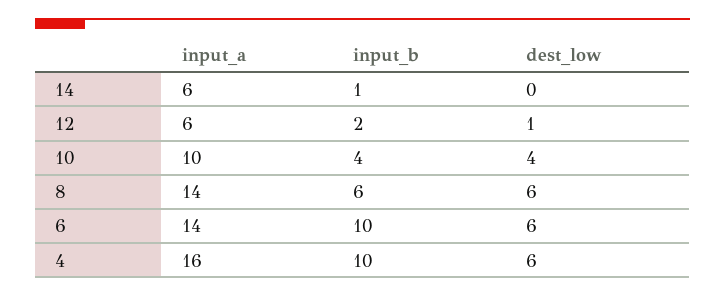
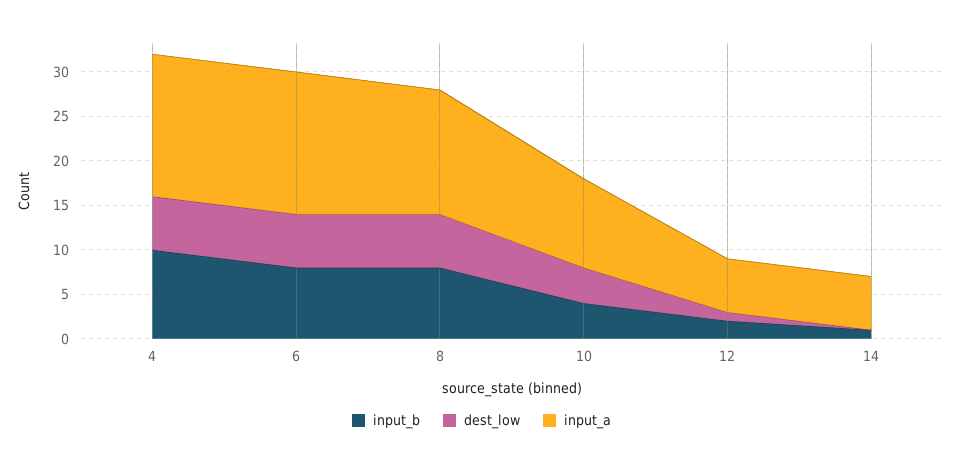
input_b, 8: 6 -> 8
input_a, 6: 14 -> 16
input_b, 6: 10 -> 8

